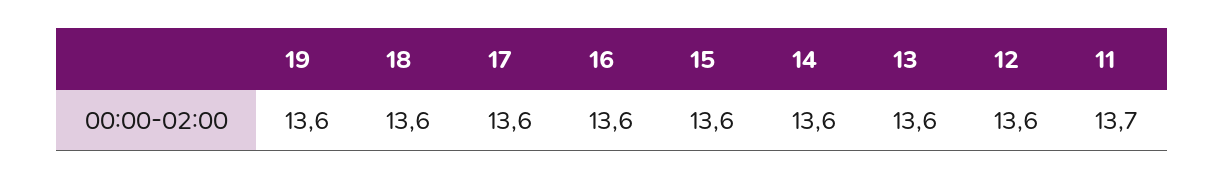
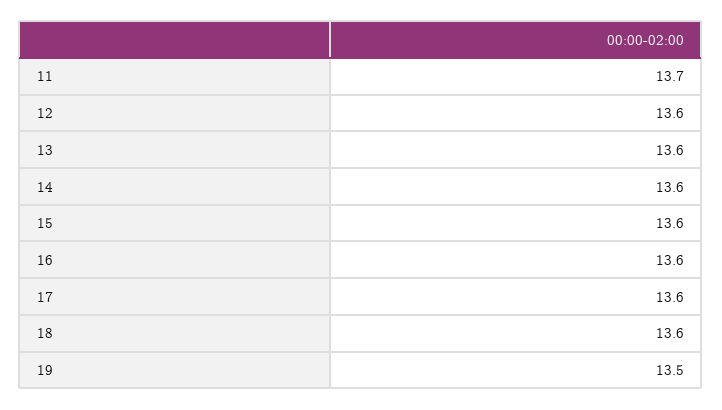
19: 13.6 -> 13.5

